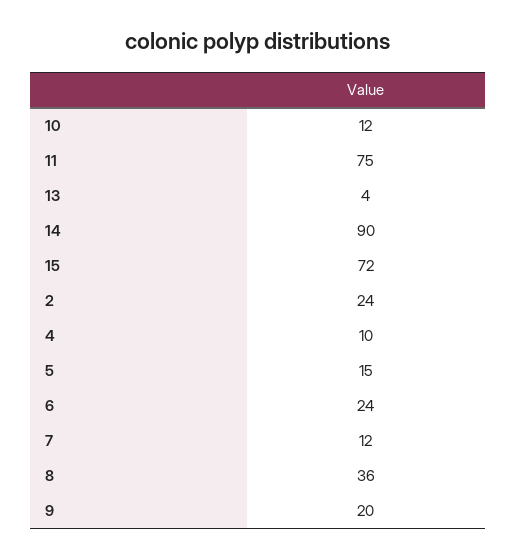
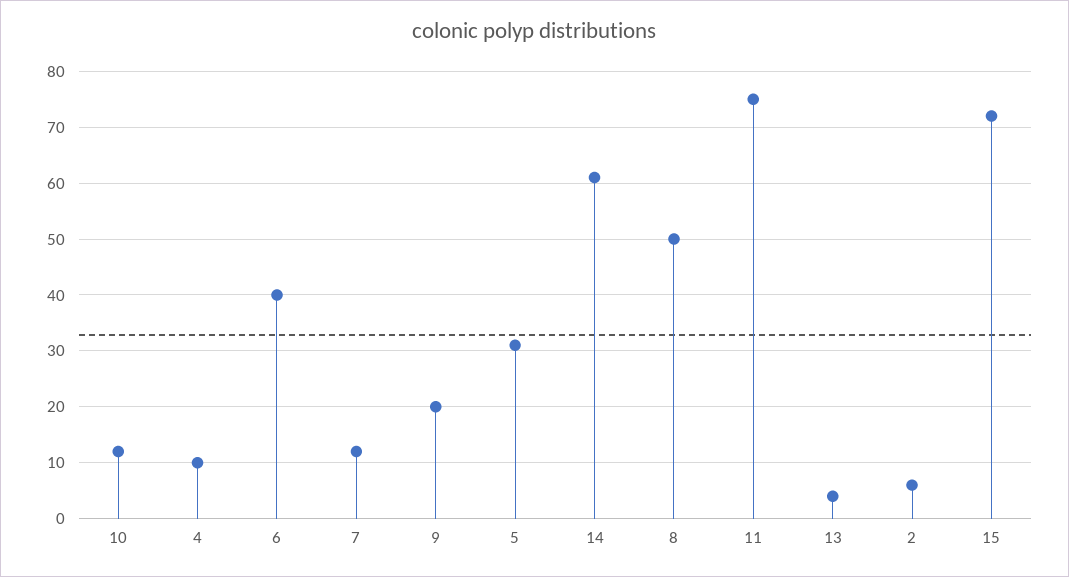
14: 90 -> 60
2: 24 -> 5
5: 15 -> 30
6: 24 -> 40
8: 36 -> 50

